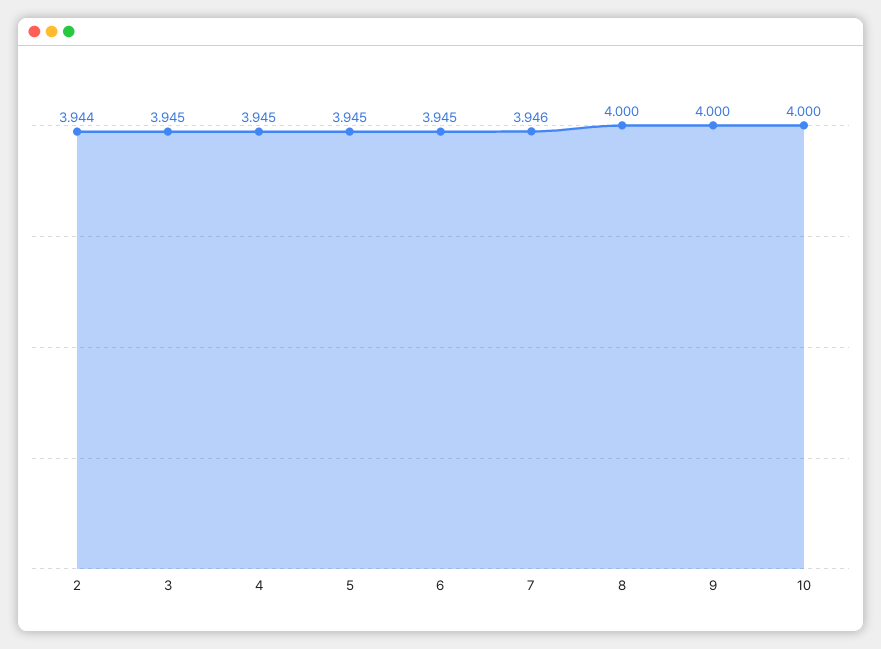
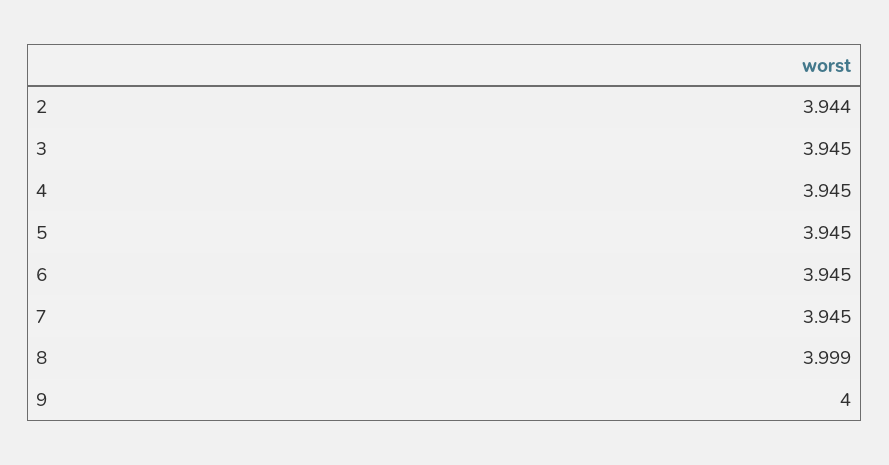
7: 3.946 -> 3.945
8: 4 -> 3.999
10: 4 -> none

